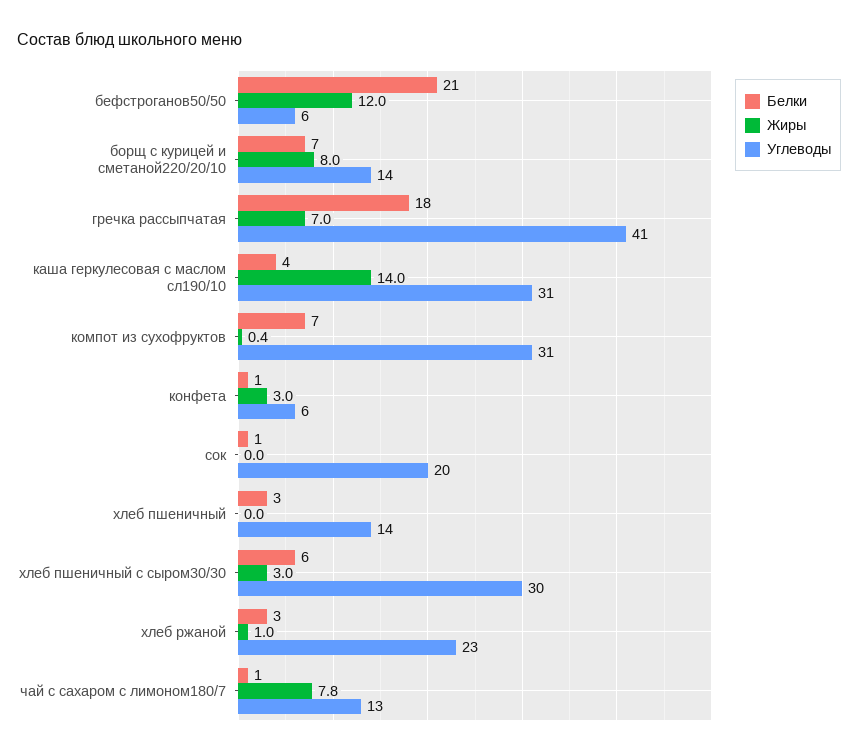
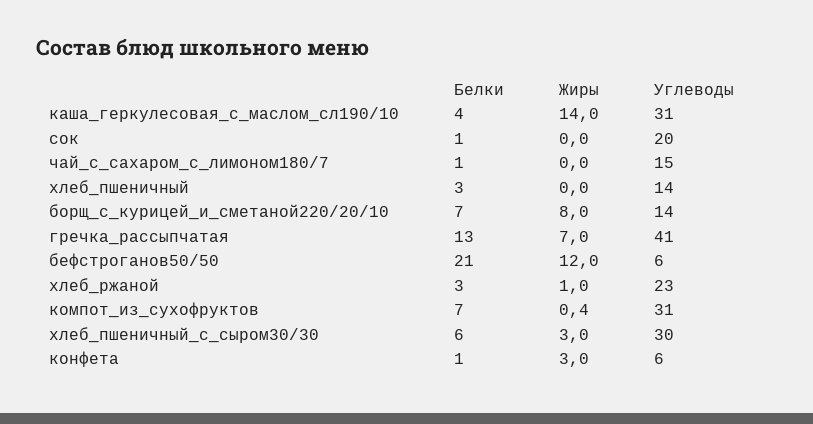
Белки, гречка рассыпчатая: 18 -> 13
Жиры, чай с сахаром с лимоном180/7: 7.8 -> 0
Углеводы, чай с сахаром с лимоном180/7: 13 -> 15

